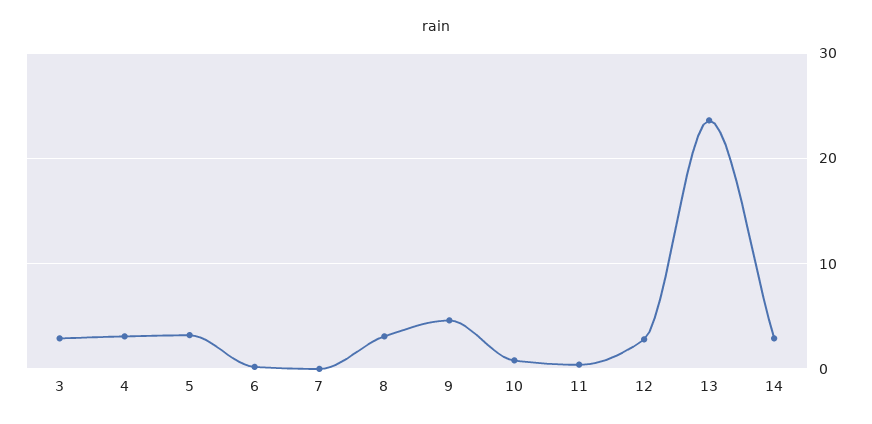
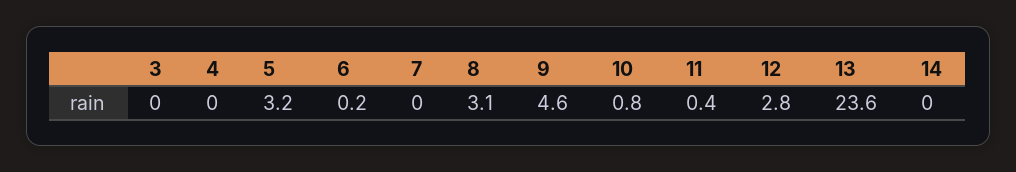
3: 3 -> 0
4: 3 -> 0
14: 3 -> 0

